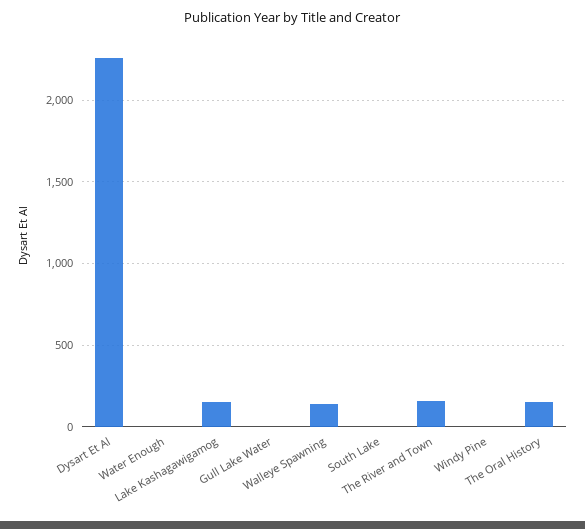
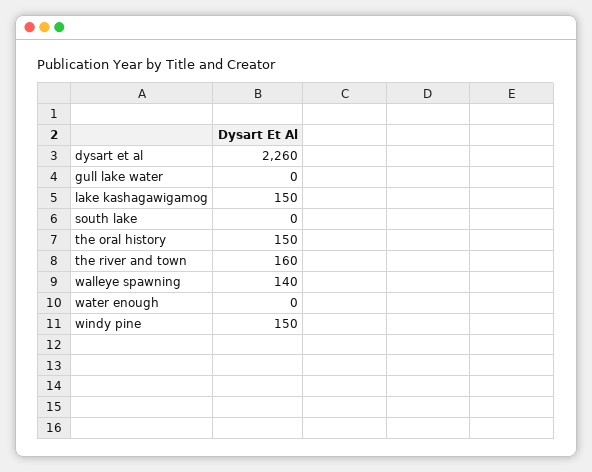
Windy Pine: 0 -> 150

